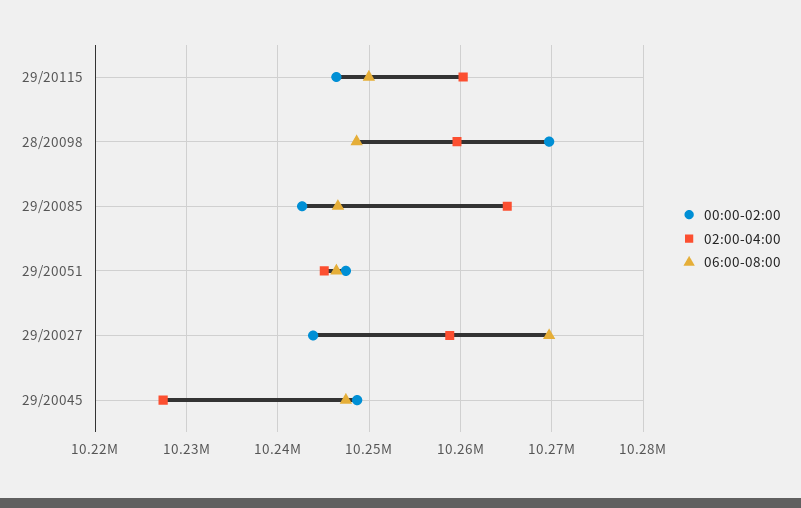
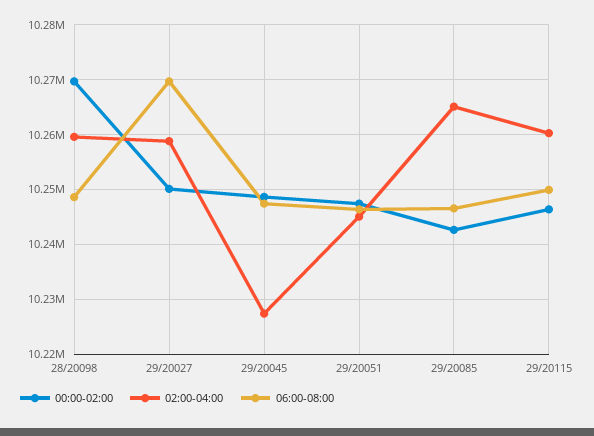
00:00-02:00, 29/20027: 10244000 -> 10250000

